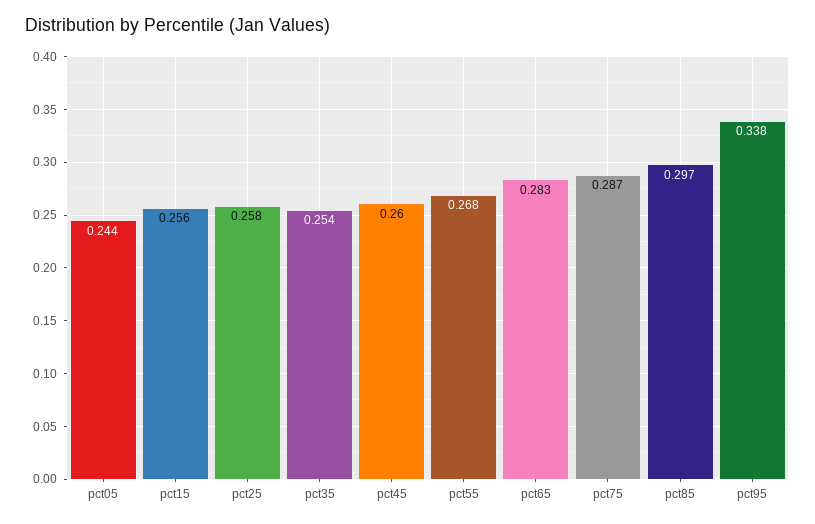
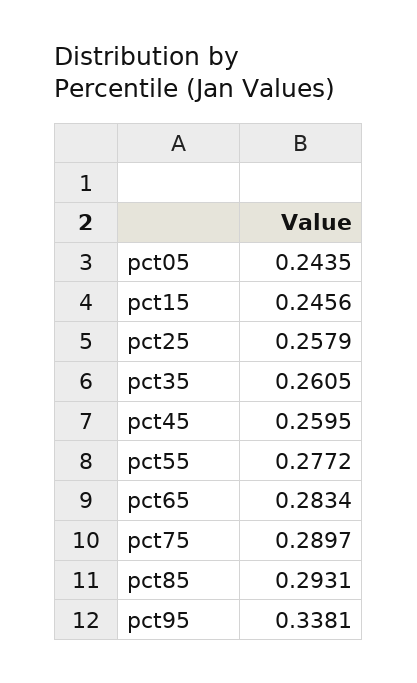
pct15: 0.256 -> 0.2456
pct35: 0.254 -> 0.2605
pct55: 0.268 -> 0.2772
pct75: 0.287 -> 0.2897
pct85: 0.297 -> 0.2931

